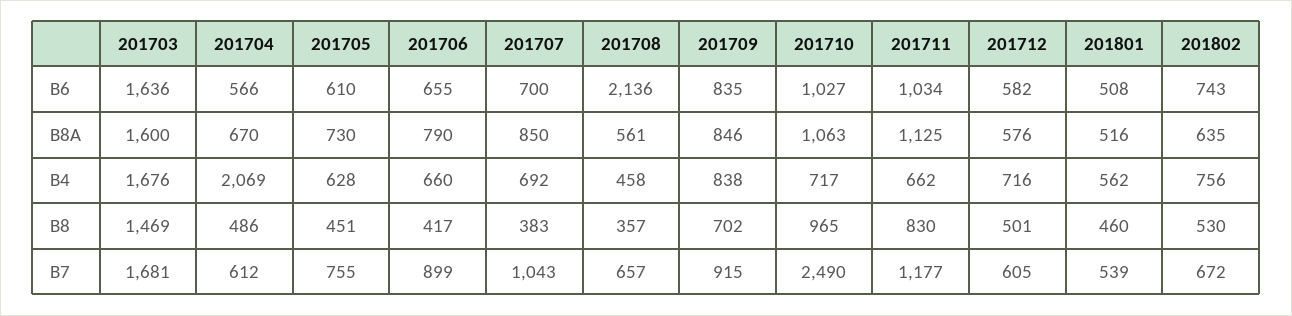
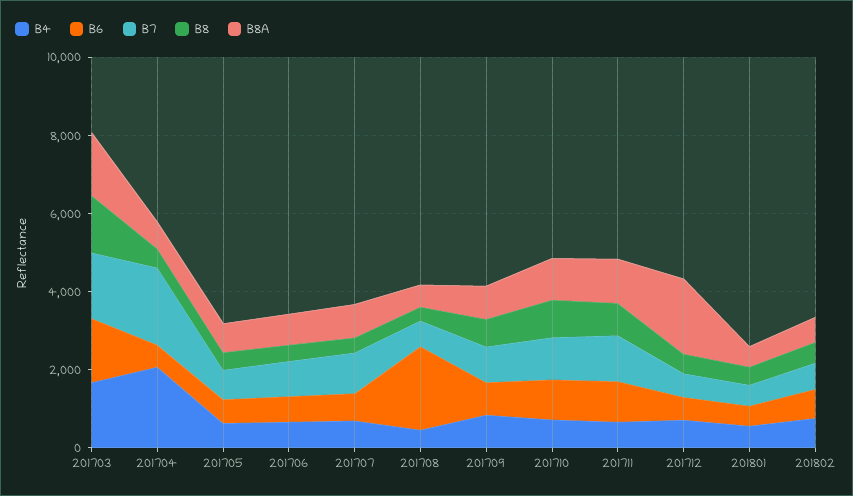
B8A, 201712: 576 -> 2000
B7, 201704: 612 -> 2000
B7, 201710: 2490 -> 1000

